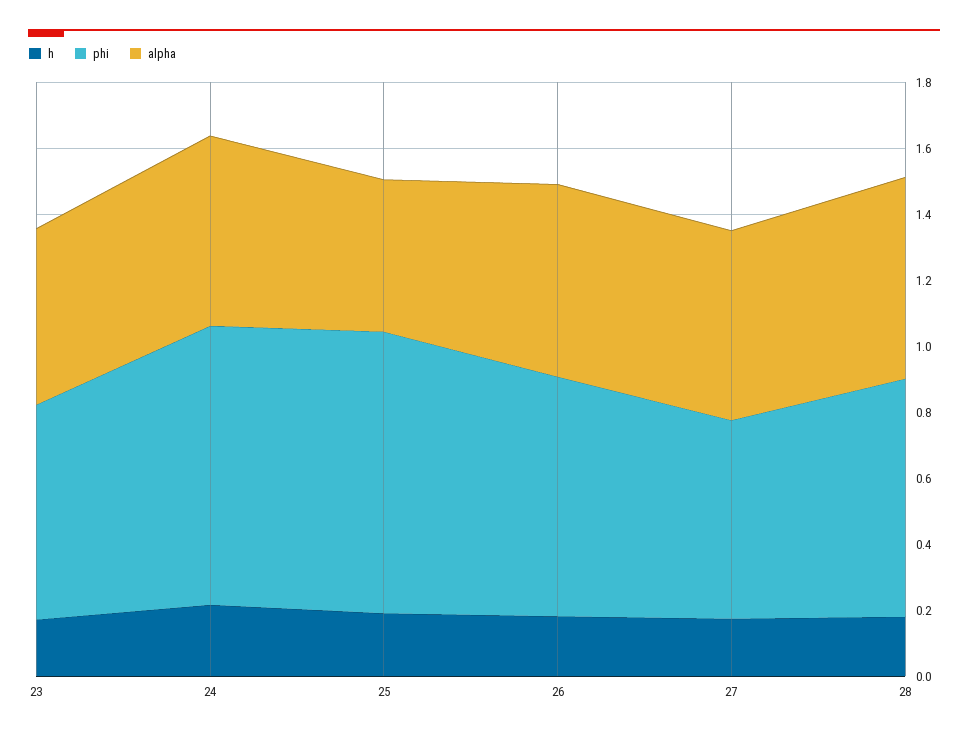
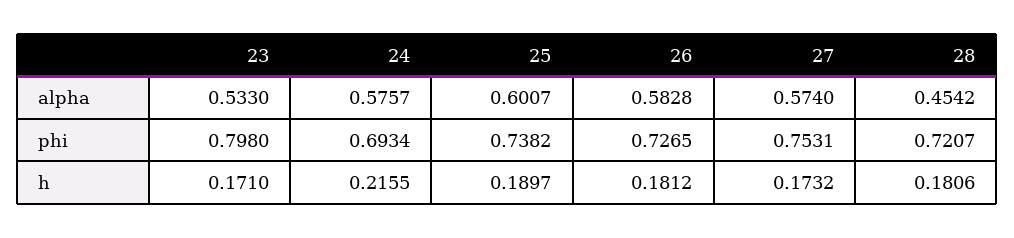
phi, 23: 0.65 -> 0.798
phi, 24: 0.85 -> 0.6934
phi, 25: 0.85 -> 0.7382
alpha, 25: 0.45 -> 0.6007
phi, 27: 0.6 -> 0.7531
alpha, 28: 0.6 -> 0.4542

